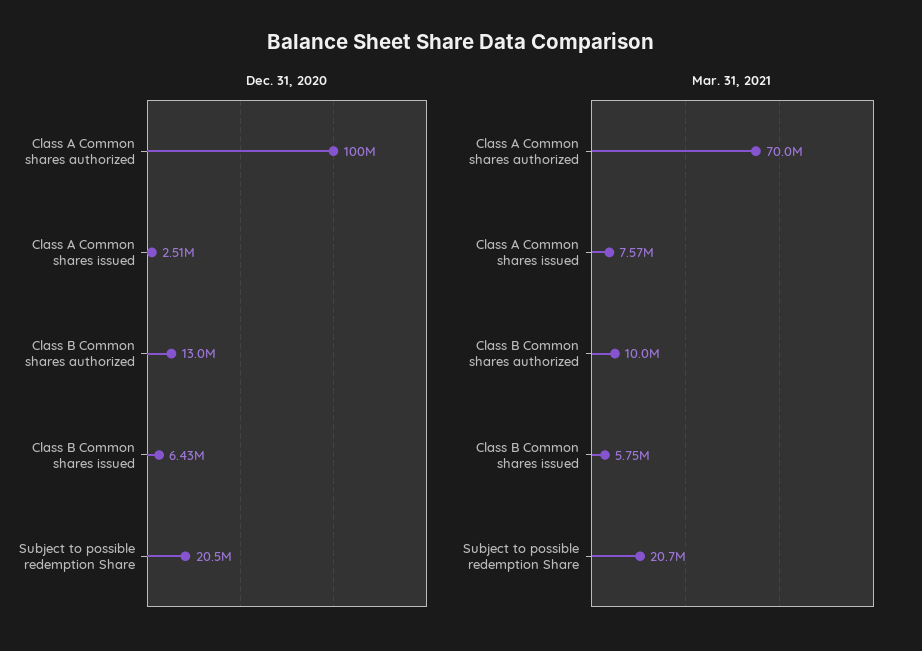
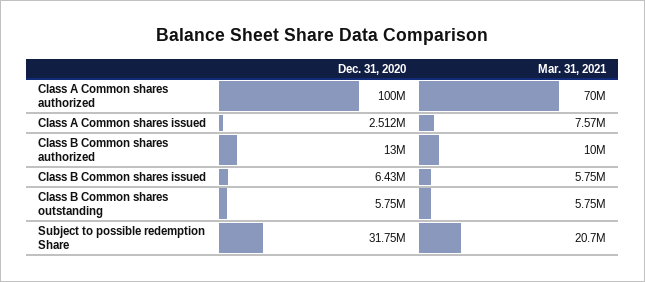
Dec. 31, 2020, Subject to possible redemption Share: 20500000 -> 31750000
Dec. 31, 2020, Class B Common shares outstanding: none -> 5750000
Mar. 31, 2021, Class B Common shares outstanding: none -> 5750000

